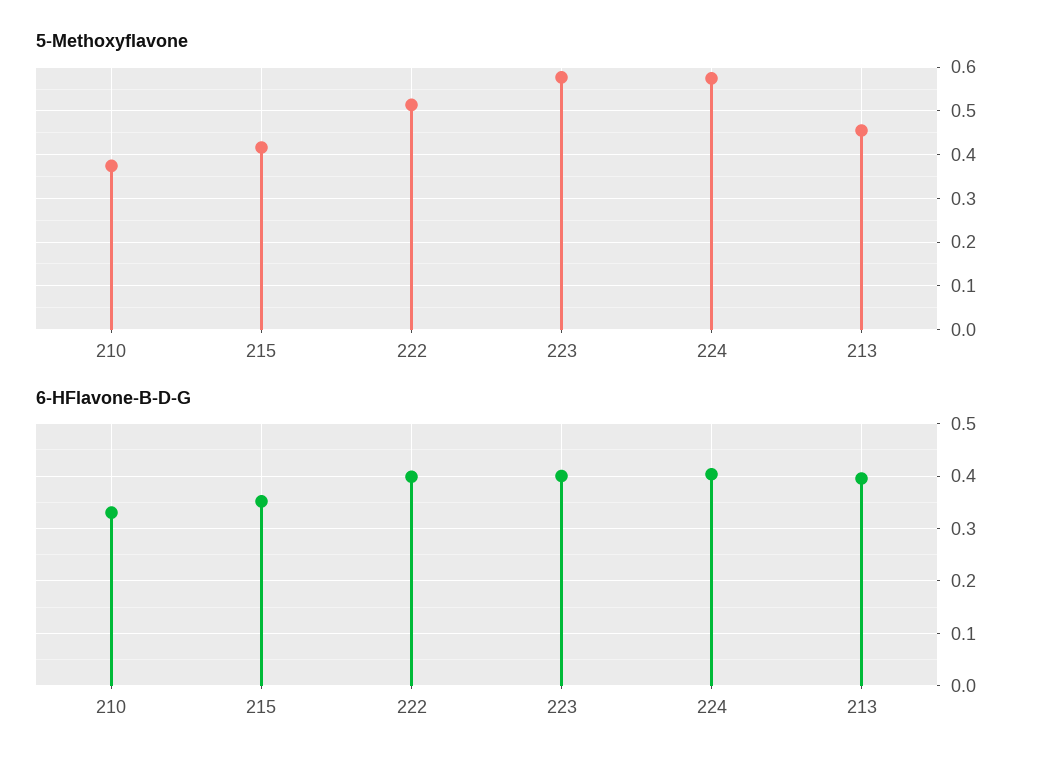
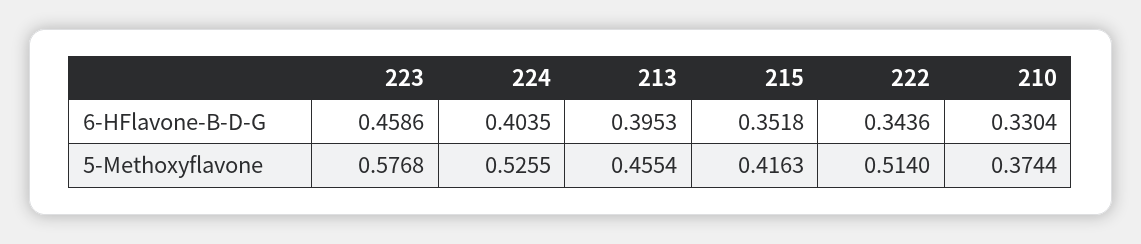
5-Methoxyflavone, 224: 0.58 -> 0.5255
6-HFlavone-B-D-G, 222: 0.4 -> 0.3436
6-HFlavone-B-D-G, 223: 0.4 -> 0.4586

